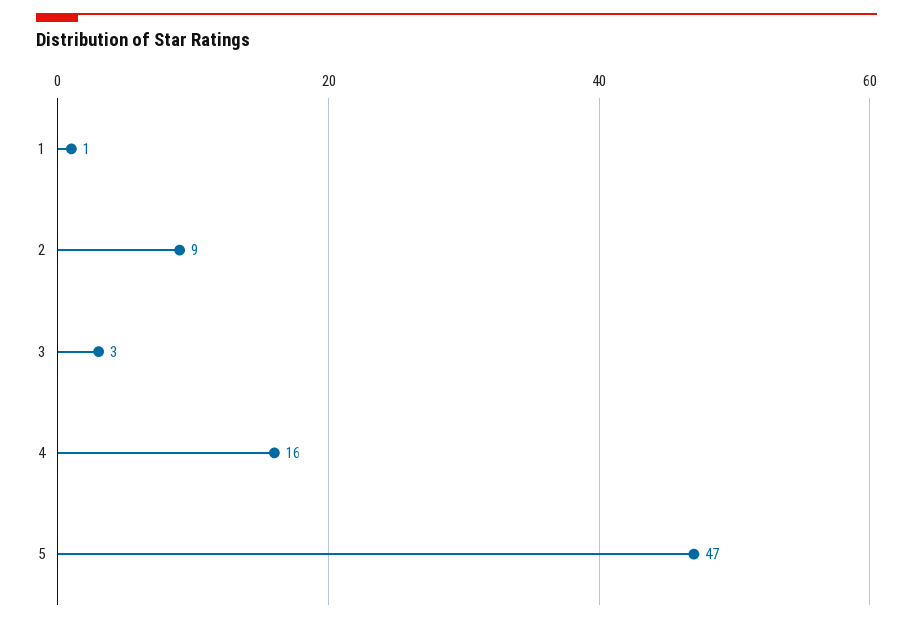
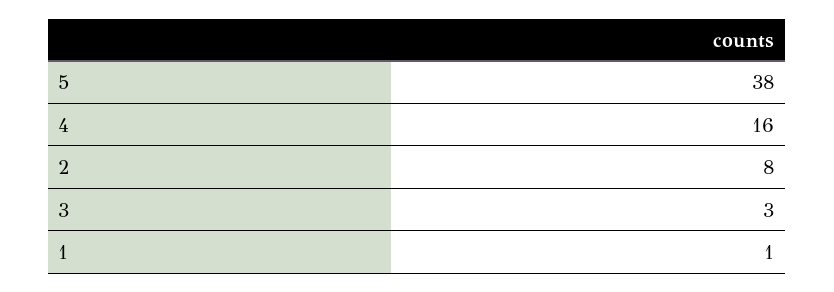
2: 9 -> 8
5: 47 -> 38

